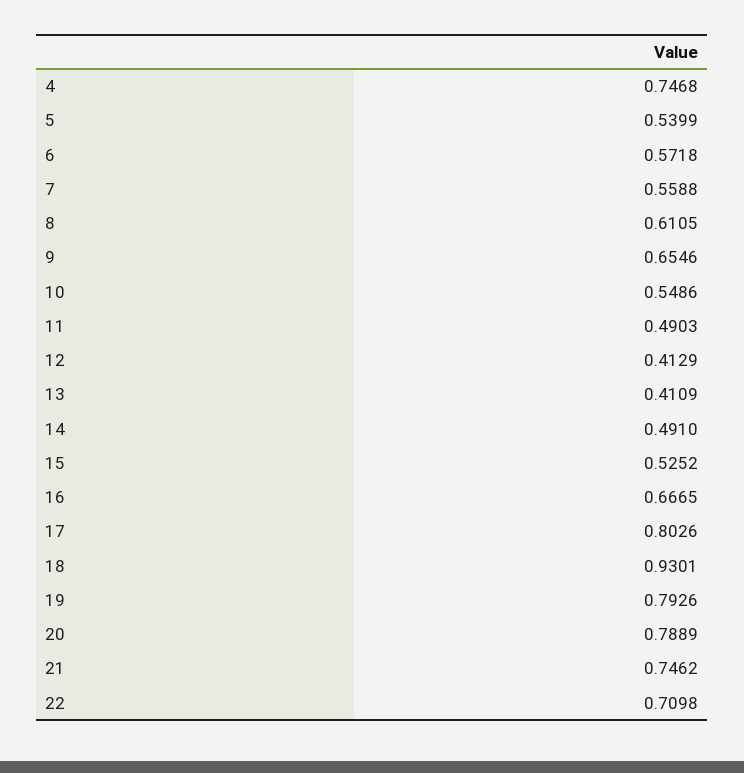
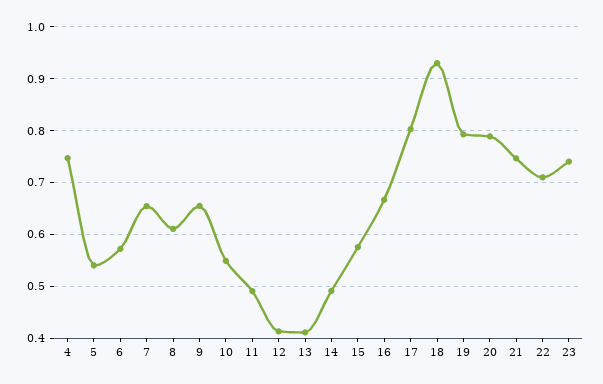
7: 0.5588 -> 0.66
15: 0.5252 -> 0.58
23: none -> 0.74

